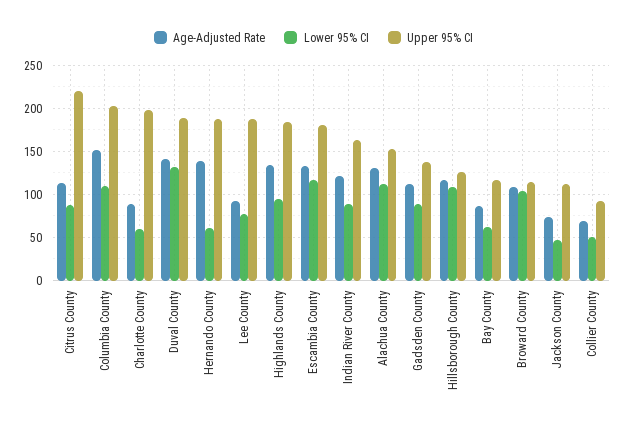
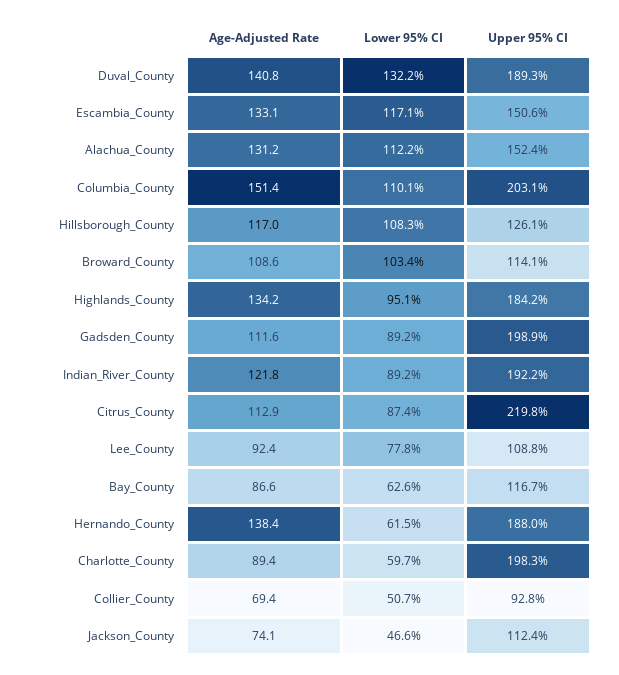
Upper 95% CI, Lee County: 190 -> 108.8
Upper 95% CI, Escambia County: 180 -> 150.6
Upper 95% CI, Indian River County: 160 -> 192.2
Upper 95% CI, Gadsden County: 140 -> 198.9

